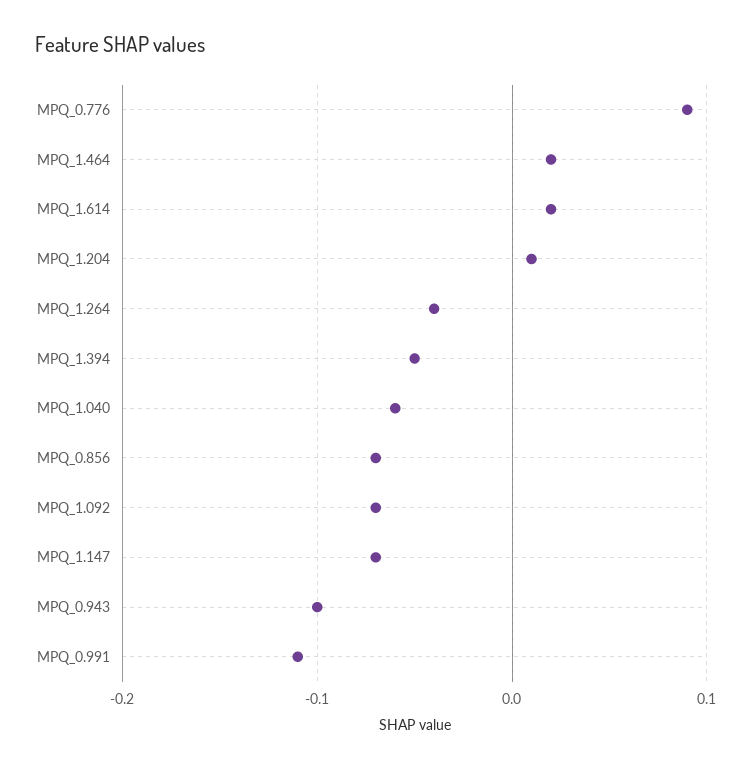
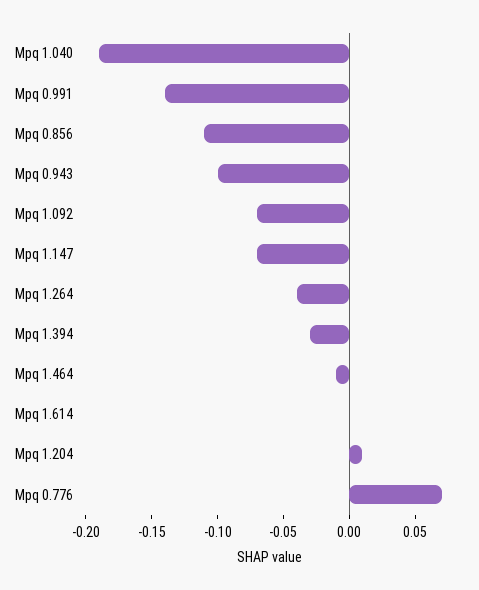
MPQ_0.776: 0.09 -> 0.07
MPQ_1.464: 0.02 -> -0.01
MPQ_1.614: 0.02 -> 0
MPQ_1.394: -0.05 -> -0.03
MPQ_1.040: -0.06 -> -0.19
MPQ_0.856: -0.07 -> -0.11
MPQ_0.991: -0.11 -> -0.14

